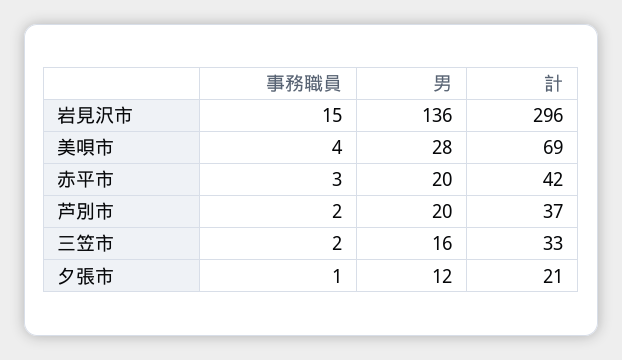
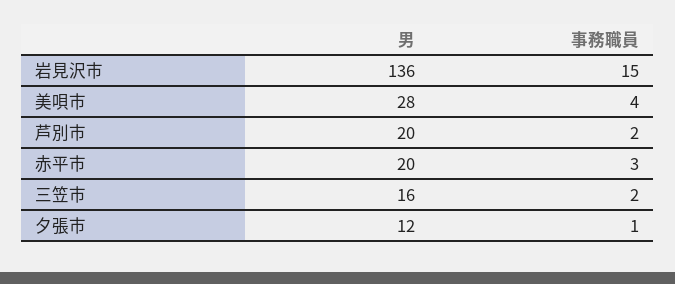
計, 岩見沢市: 296 -> none
計, 美唄市: 69 -> none
計, 赤平市: 42 -> none
計, 芦別市: 37 -> none
計, 三笠市: 33 -> none
計, 夕張市: 21 -> none

